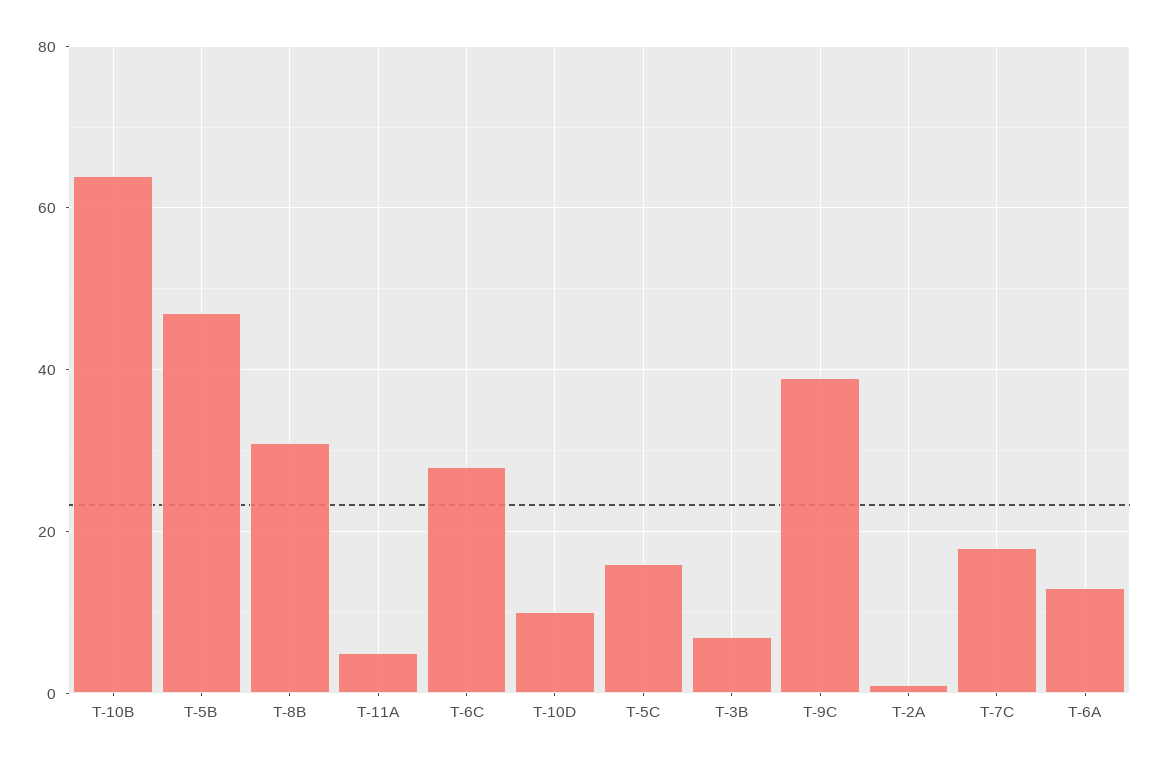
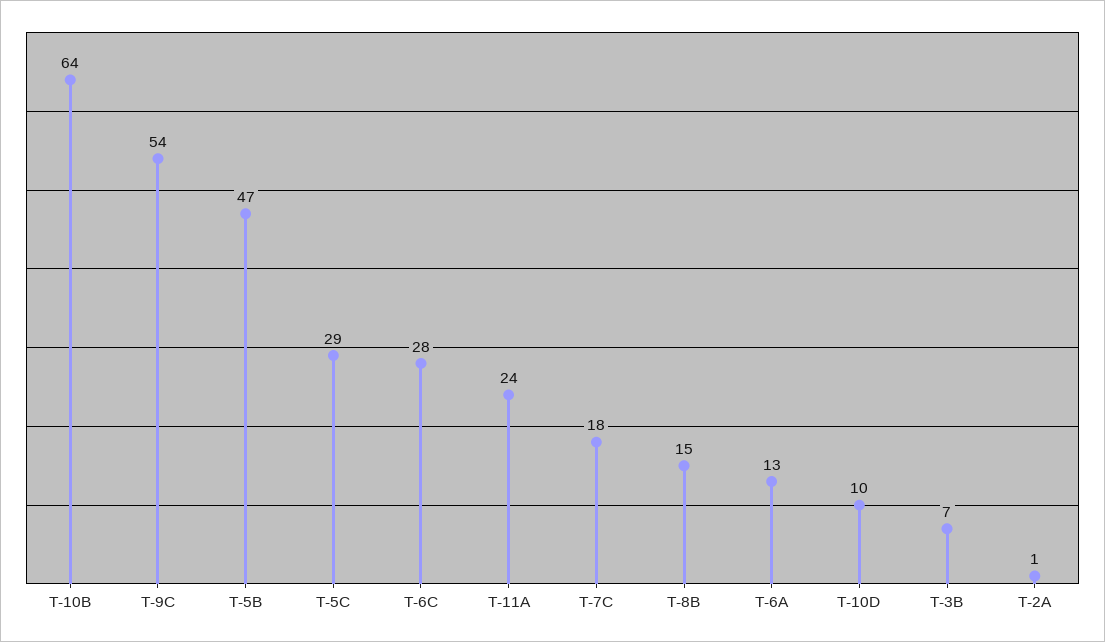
T-8B: 30 -> 15
T-11A: 5 -> 24
T-5C: 15 -> 29
T-9C: 40 -> 54

